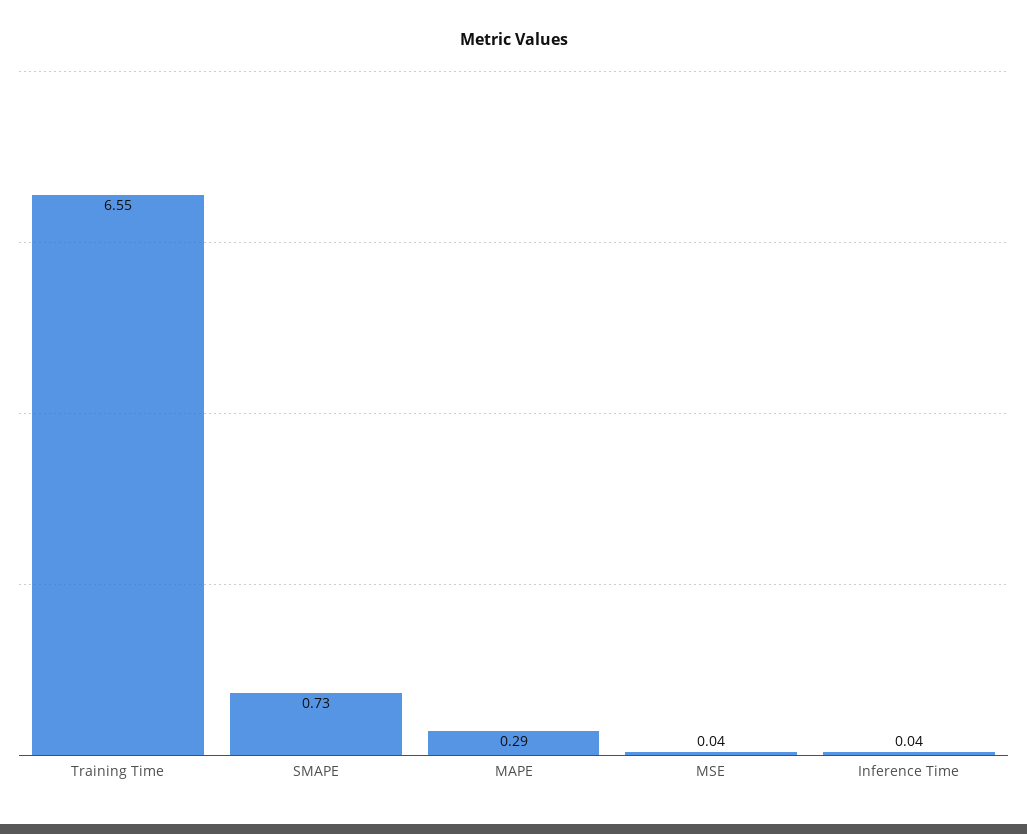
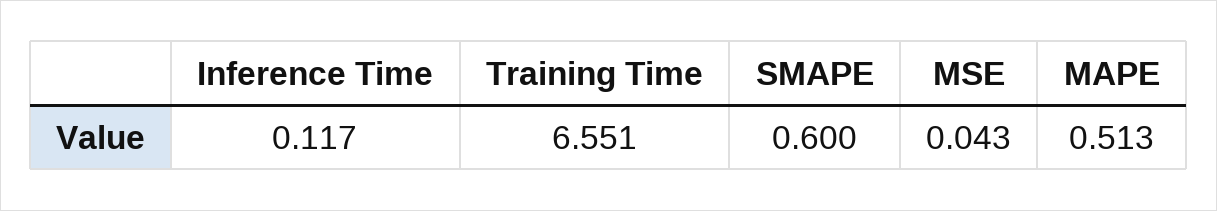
SMAPE: 0.73 -> 0.6
MAPE: 0.29 -> 0.513
Inference Time: 0.04 -> 0.117

